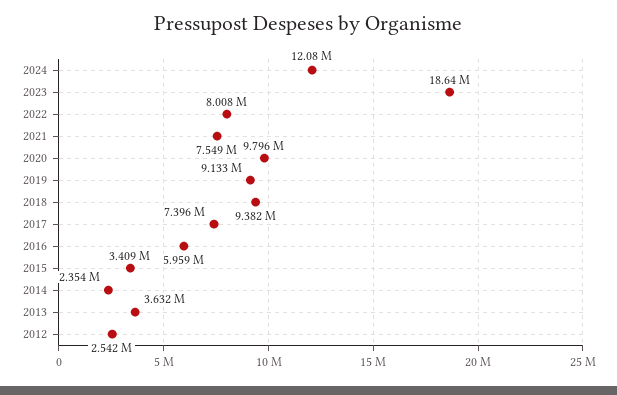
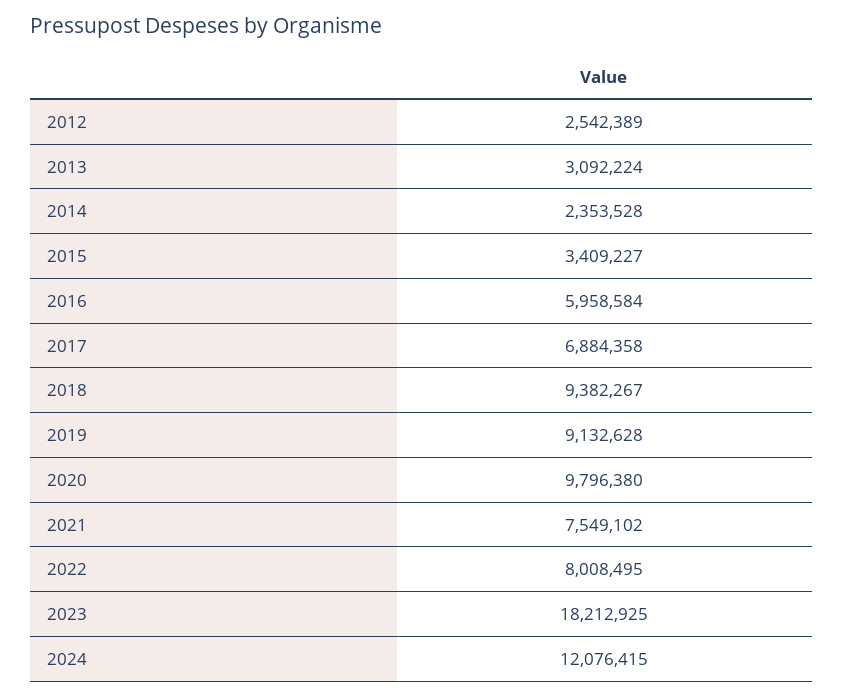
2023: 18640000 -> 18212925
2017: 7396000 -> 6884358
2013: 3632000 -> 3092224

